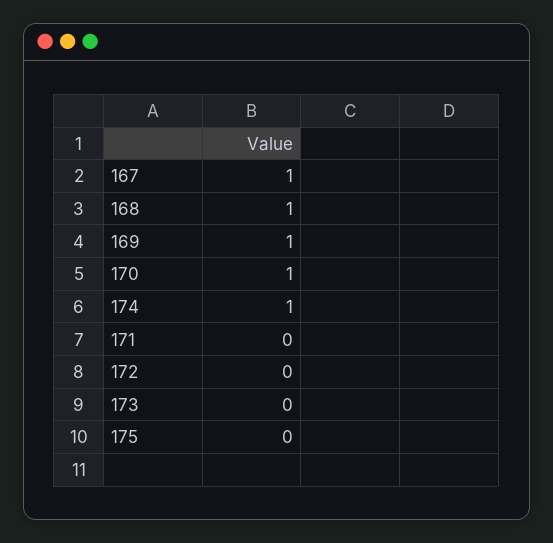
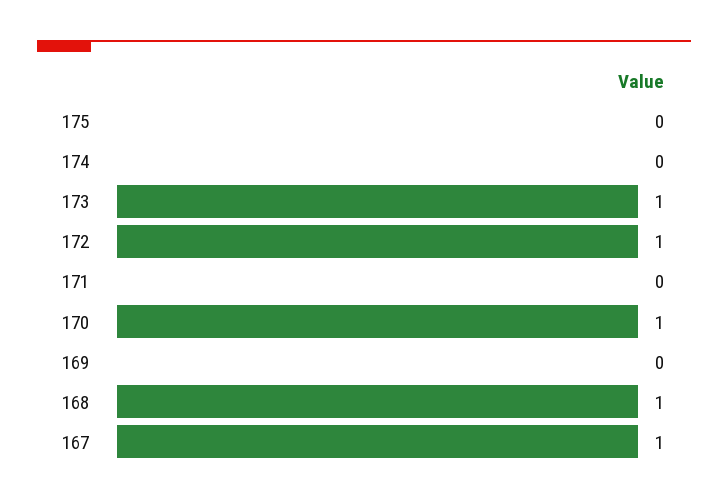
169: 1 -> 0
174: 1 -> 0
172: 0 -> 1
173: 0 -> 1

